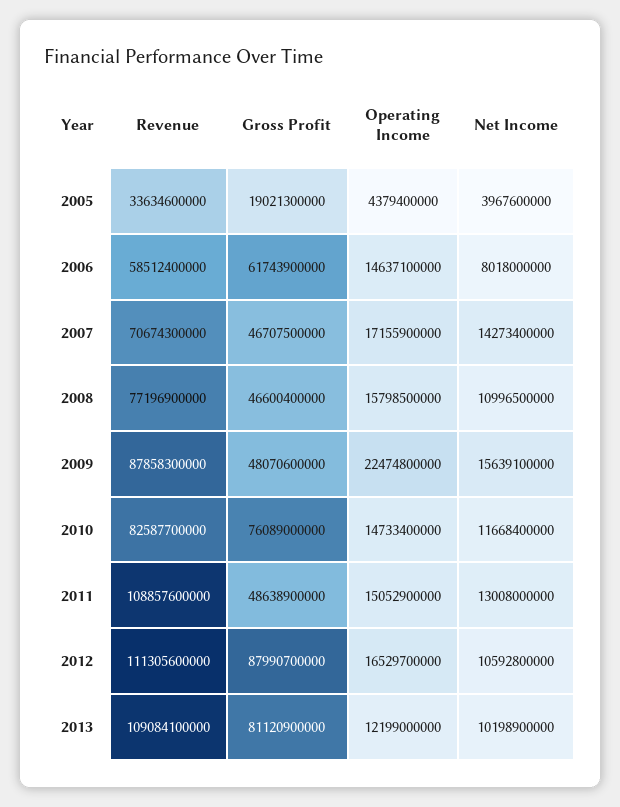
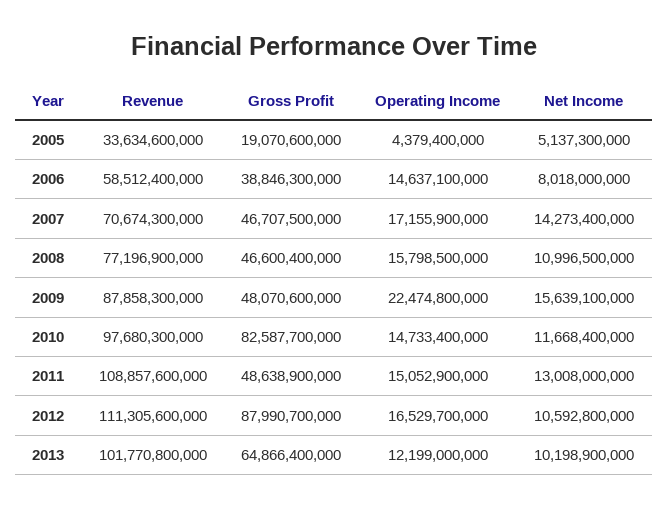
Gross Profit, 2005: 19021300000 -> 19070600000
Net Income, 2005: 3967600000 -> 5137300000
Gross Profit, 2006: 61743900000 -> 38846300000
Revenue, 2010: 82587700000 -> 97680300000
Gross Profit, 2010: 76089000000 -> 82587700000
Revenue, 2013: 109084100000 -> 101770800000
Gross Profit, 2013: 81120900000 -> 64866400000

